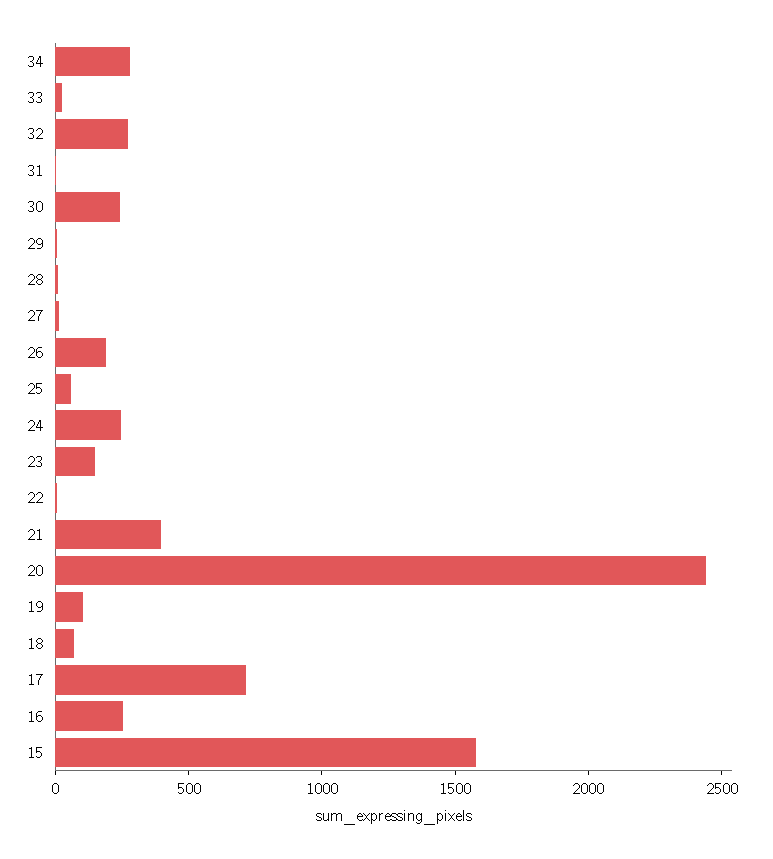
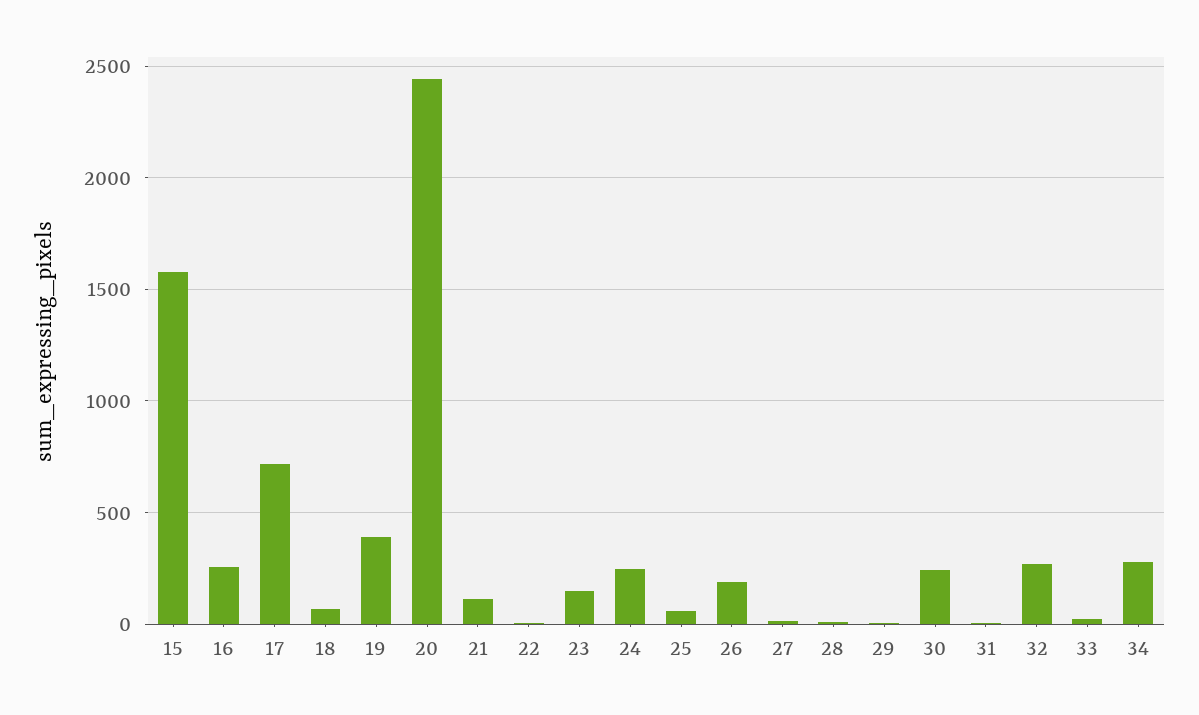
21: 400 -> 100
19: 100 -> 400

